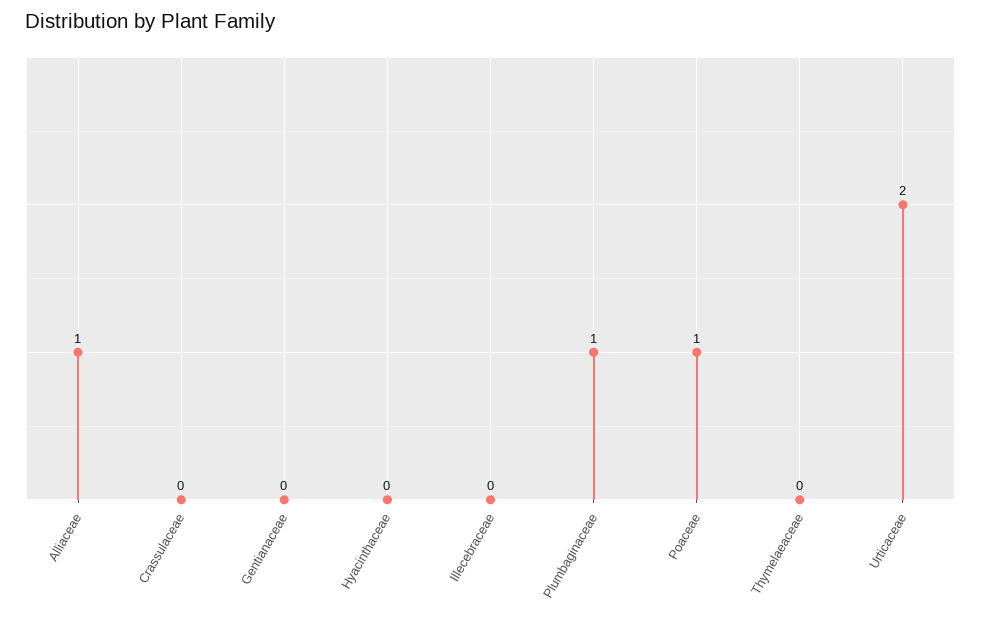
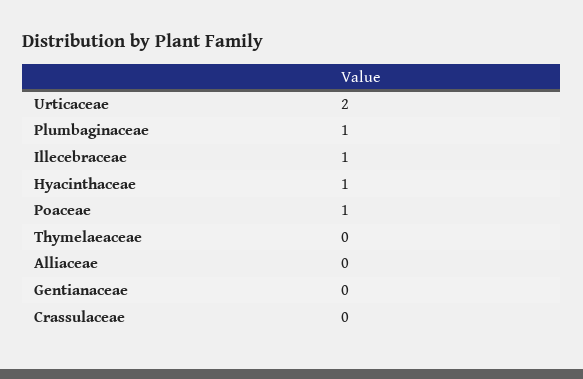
Alliaceae: 1 -> 0
Hyacinthaceae: 0 -> 1
Illecebraceae: 0 -> 1

